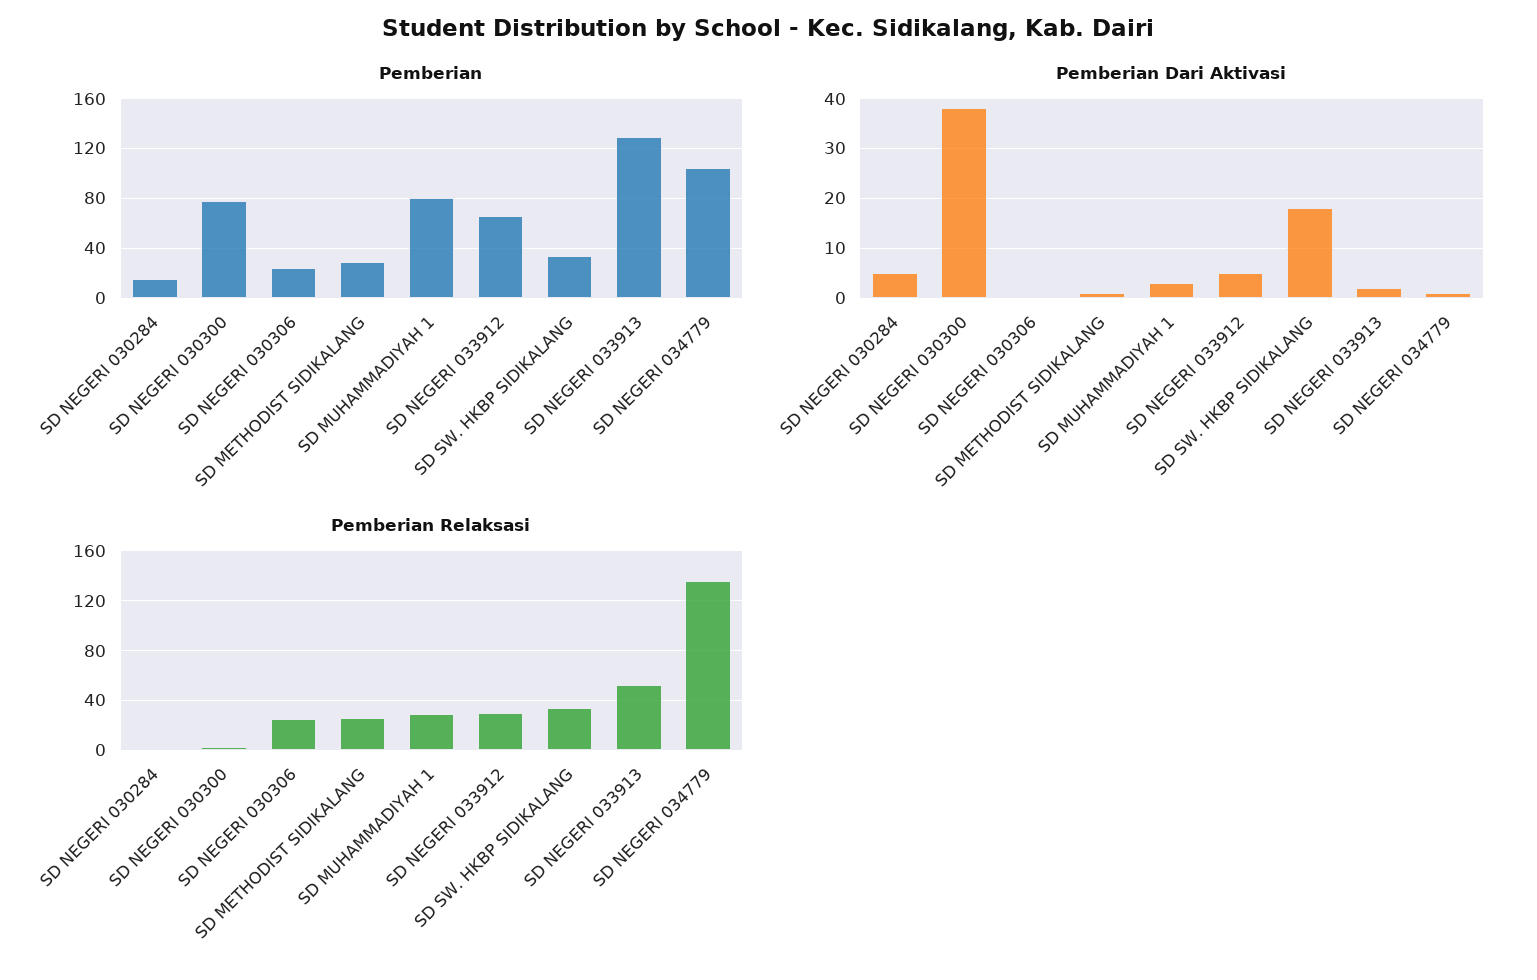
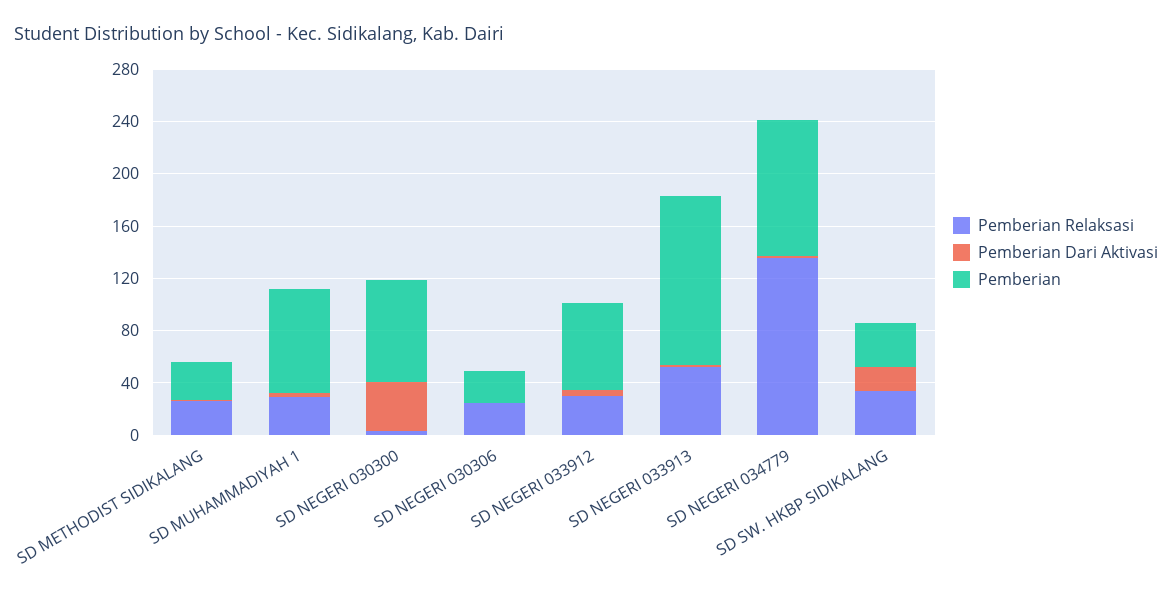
Pemberian, SD NEGERI 030284: 15 -> none
Pemberian Dari Aktivasi, SD NEGERI 030284: 5 -> none
Pemberian Relaksasi, SD NEGERI 030284: 0 -> none

